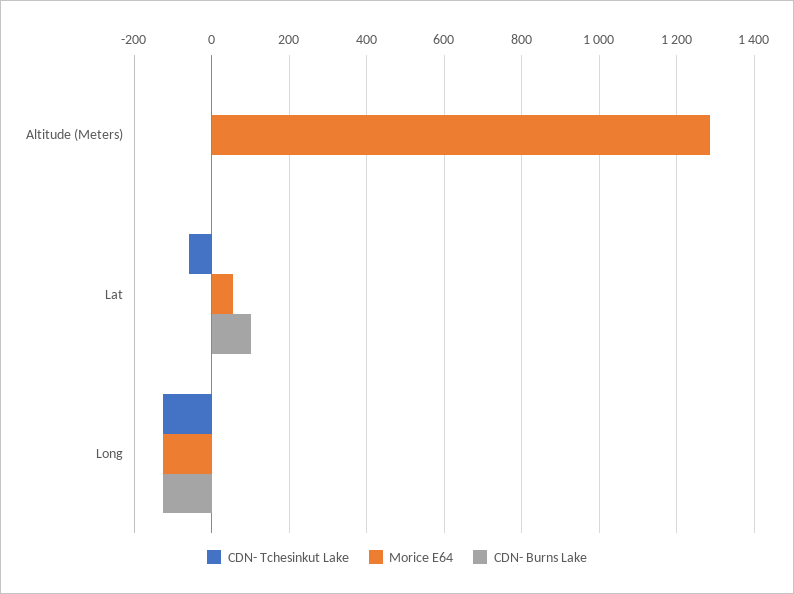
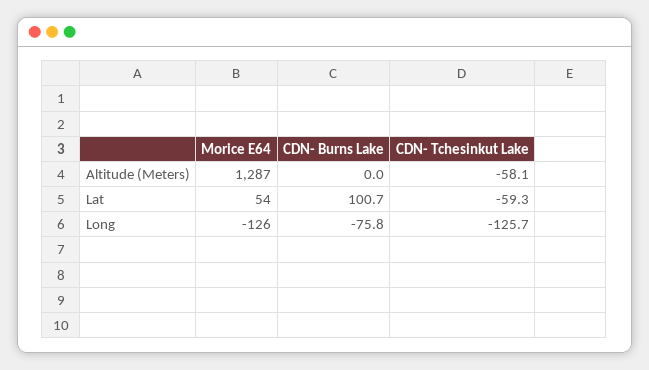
CDN- Tchesinkut Lake, Altitude (Meters): 0 -> -58.1
CDN- Burns Lake, Long: -120 -> -75.8

